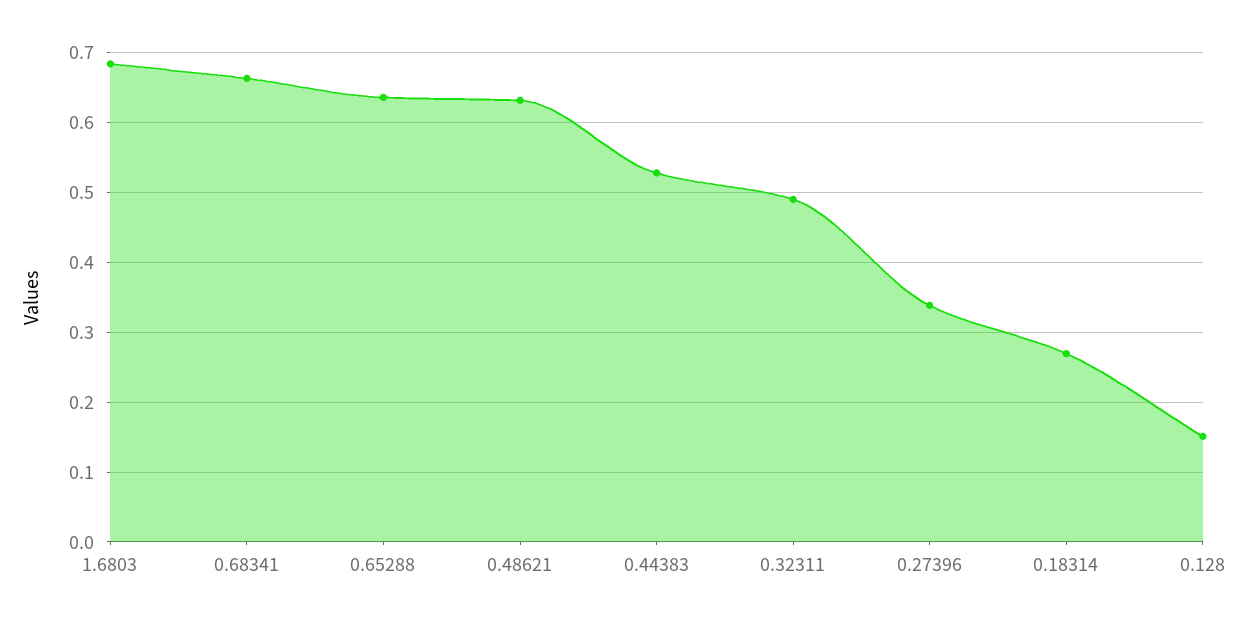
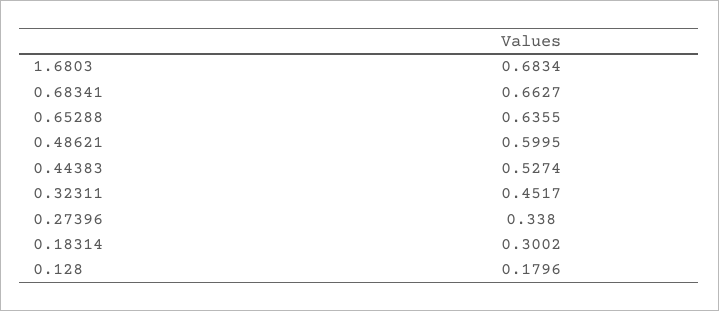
0.48621: 0.63 -> 0.5995
0.32311: 0.49 -> 0.4517
0.18314: 0.27 -> 0.3002
0.128: 0.15 -> 0.1796

